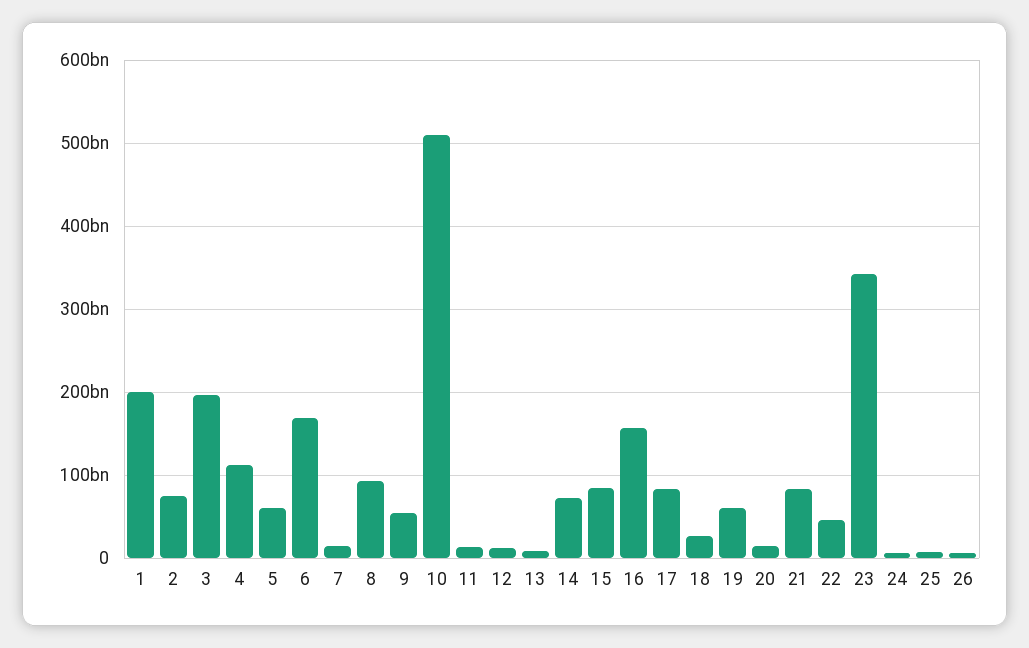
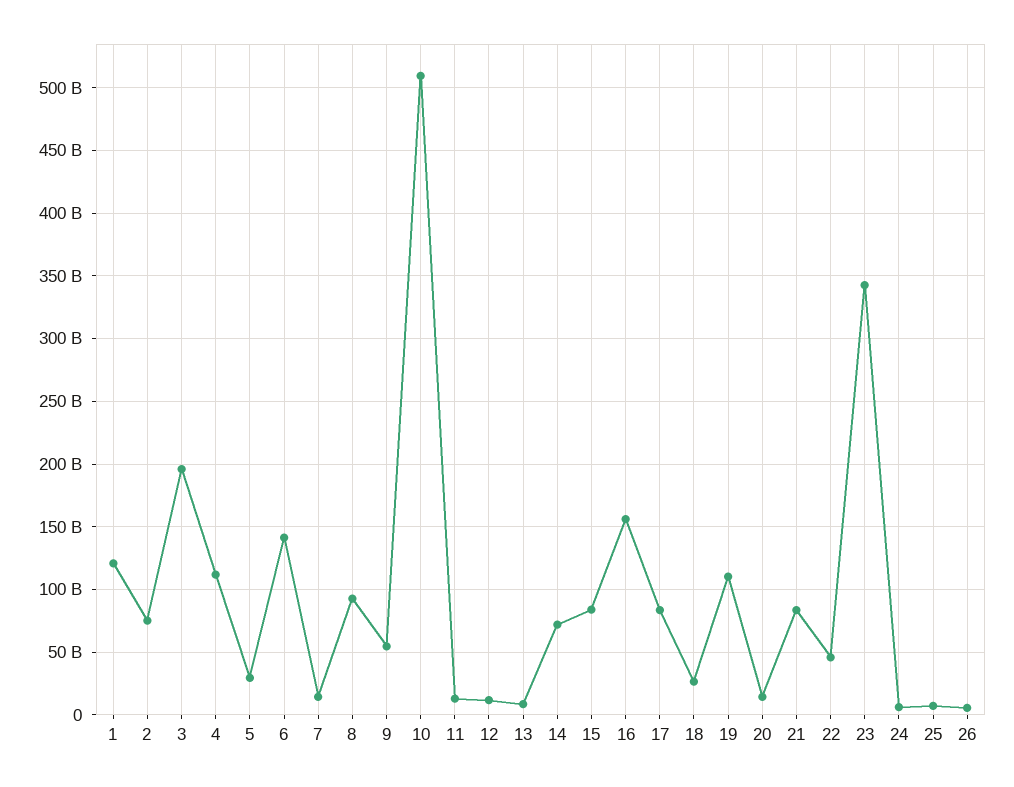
1: 200000000000 -> 120000000000
5: 60000000000 -> 30000000000
6: 170000000000 -> 140000000000
19: 60000000000 -> 110000000000

